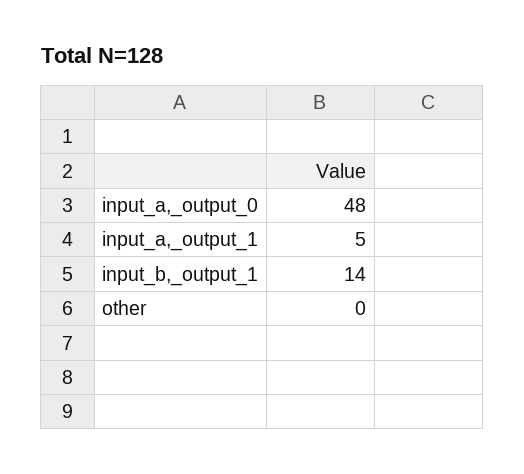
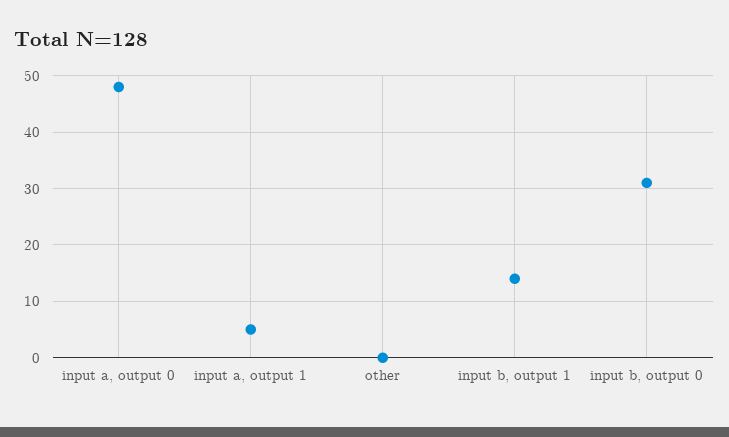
input b, output 0: none -> 30

